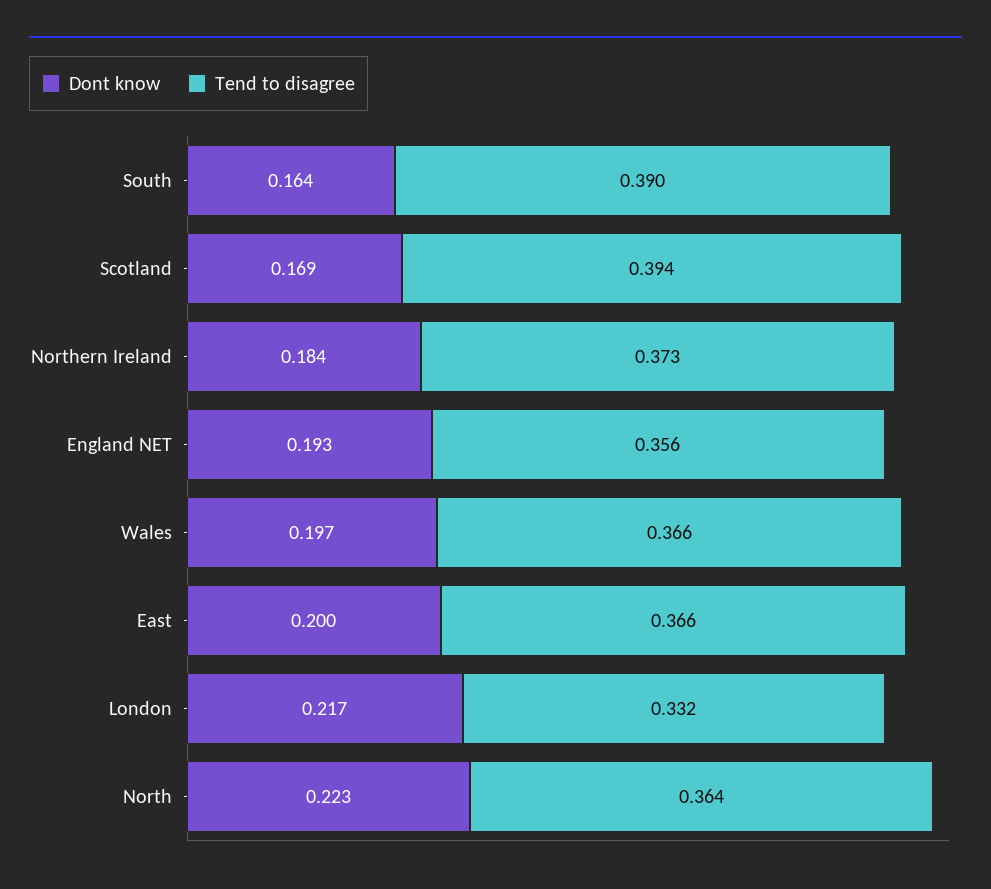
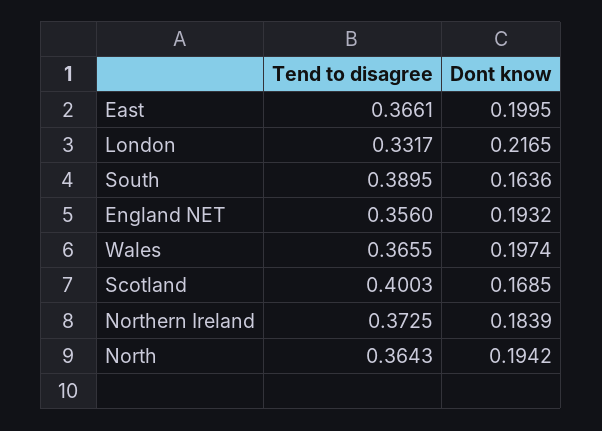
Tend to disagree, Scotland: 0.394 -> 0.4003
Dont know, North: 0.223 -> 0.1942

